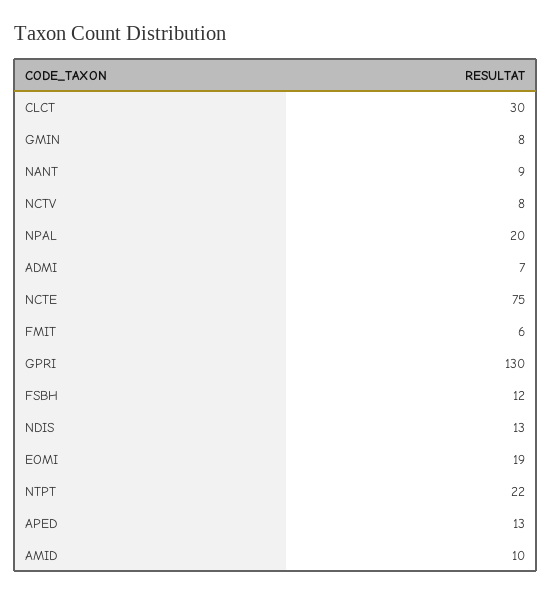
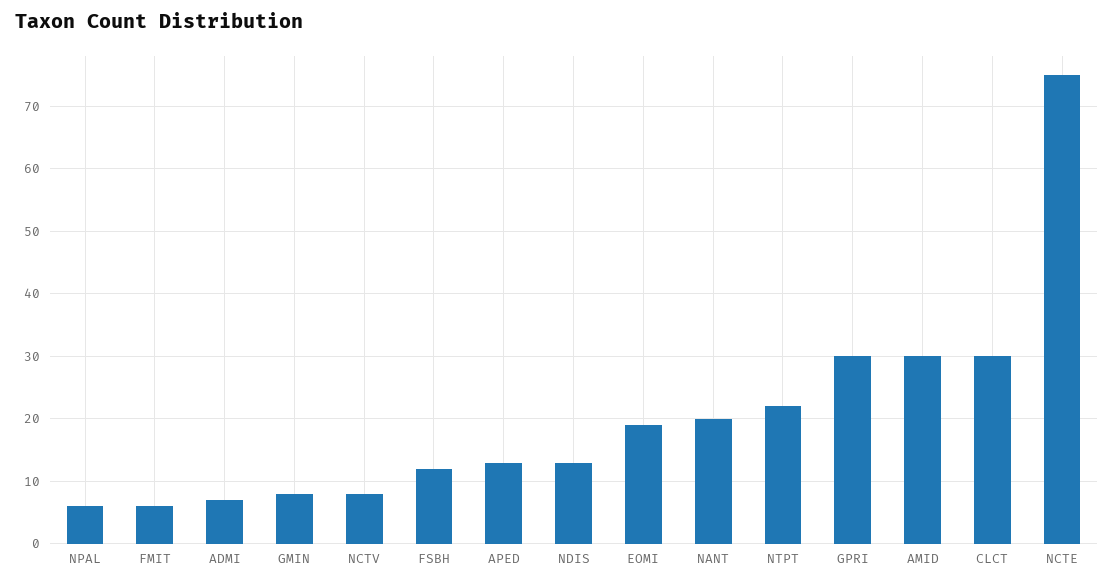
NANT: 9 -> 20
NPAL: 20 -> 6
GPRI: 130 -> 30
AMID: 10 -> 30

